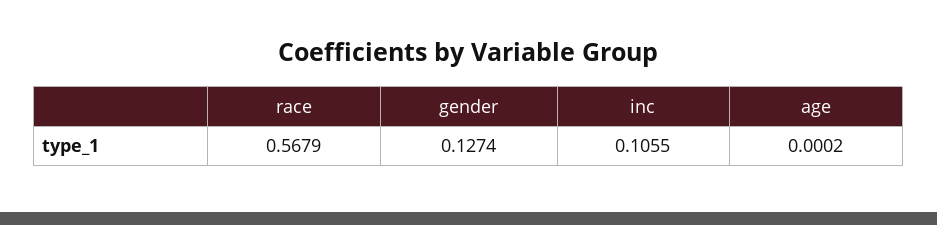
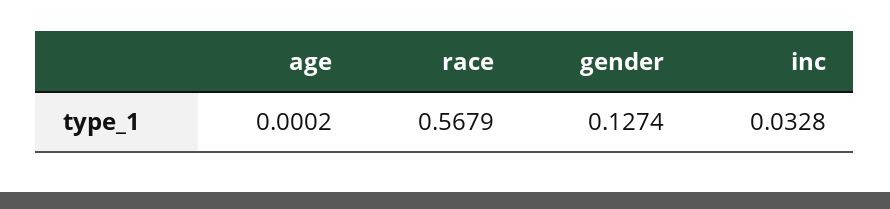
inc: 0.1055 -> 0.0328

